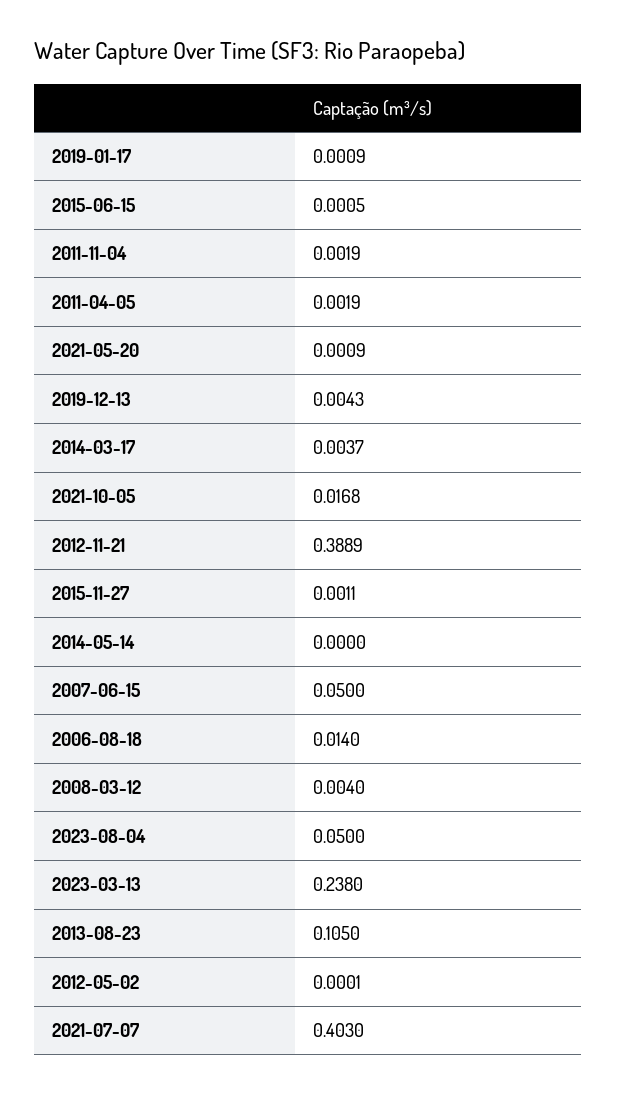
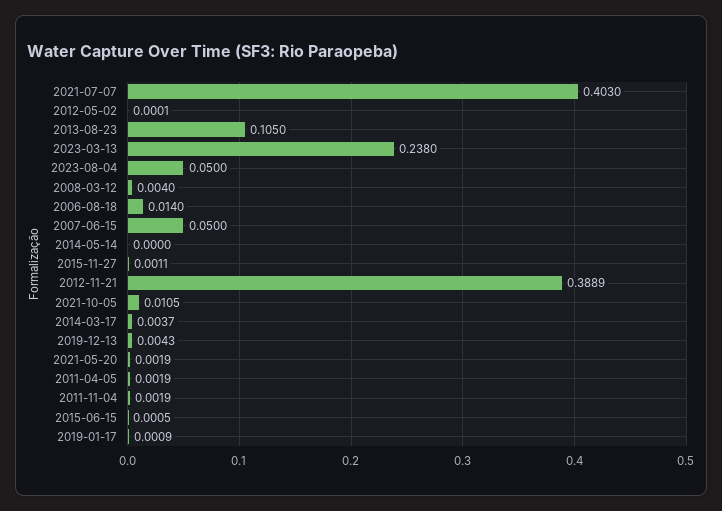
2021-05-20: 0.0009 -> 0.0019
2021-10-05: 0.0168 -> 0.0105

